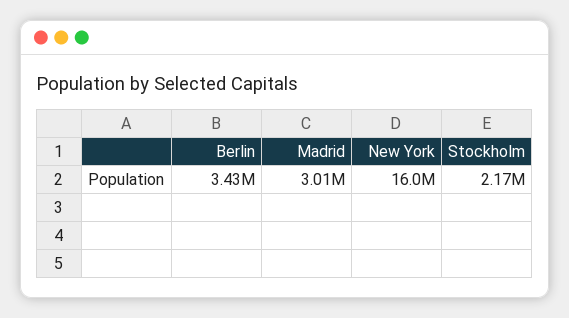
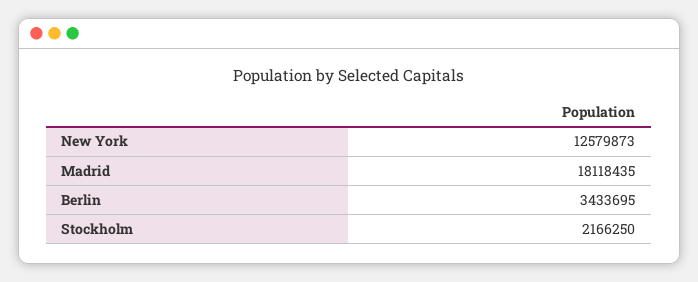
Madrid: 3010000 -> 18118435
New York: 16000000 -> 12579873

